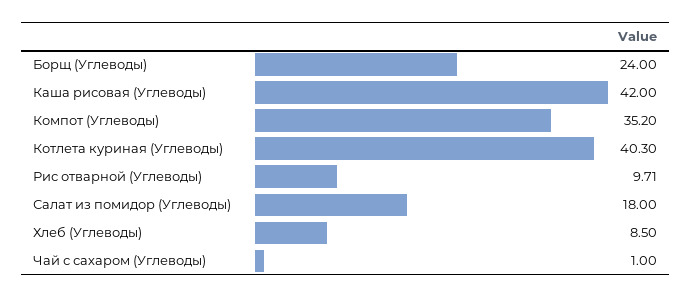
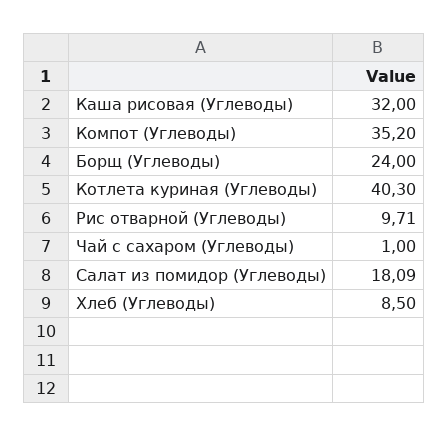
Каша рисовая (Углеводы): 42 -> 32
Салат из помидор (Углеводы): 18 -> 18.09

